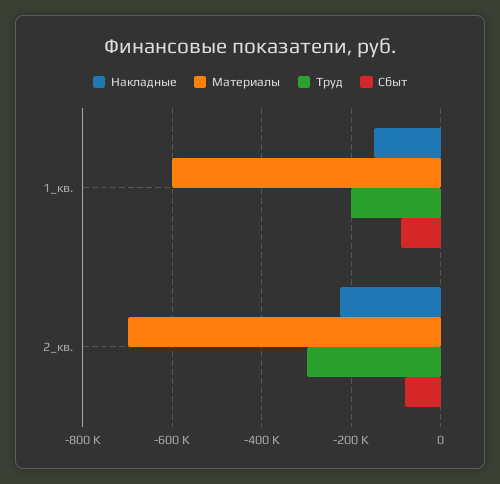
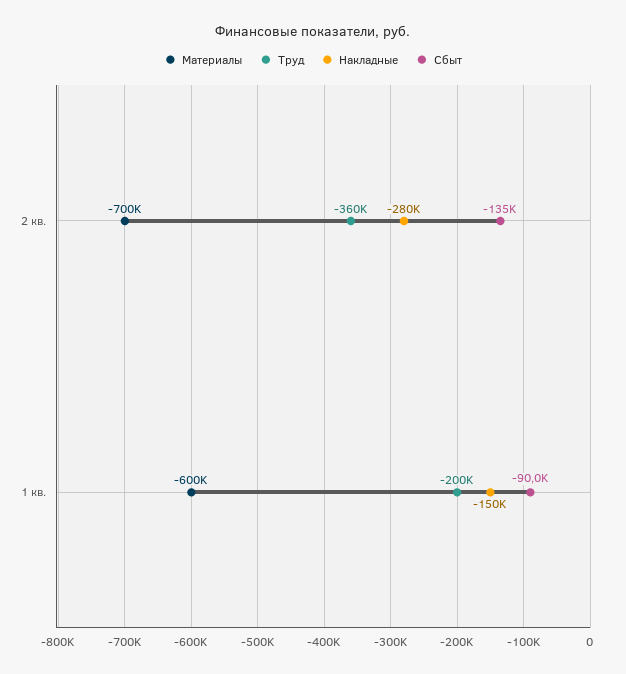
Накладные, 2_кв.: -220000 -> -280000
Труд, 2_кв.: -300000 -> -360000
Сбыт, 2_кв.: -80000 -> -135000

